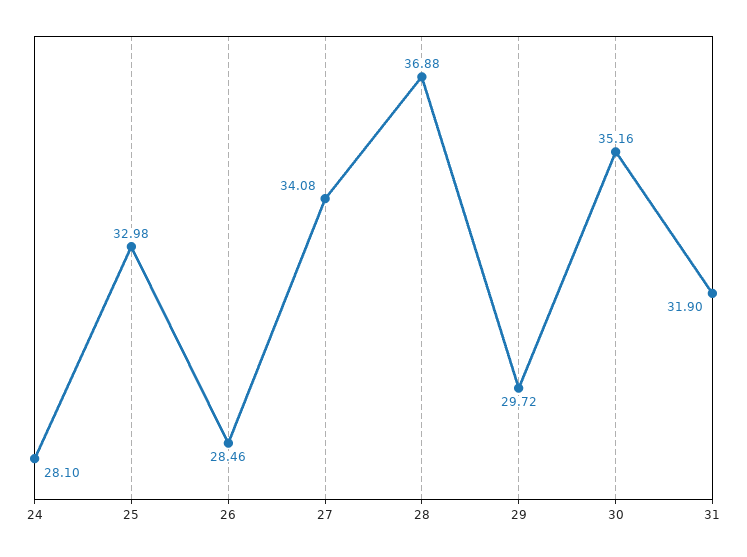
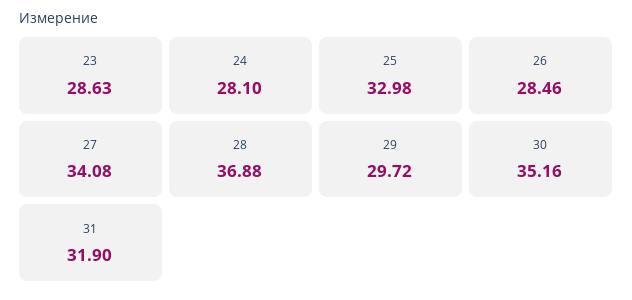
23: none -> 28.63

